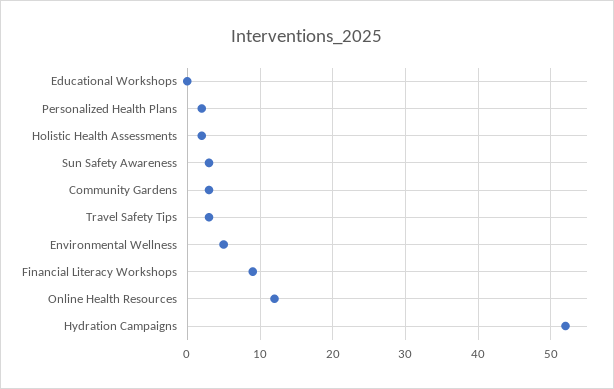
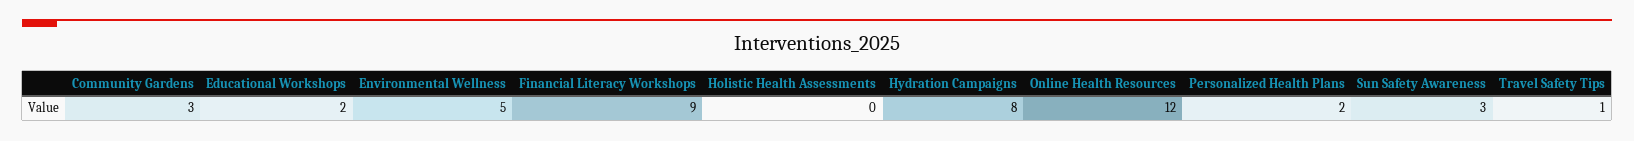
Educational Workshops: 0 -> 2
Holistic Health Assessments: 2 -> 0
Travel Safety Tips: 3 -> 1
Hydration Campaigns: 52 -> 8

